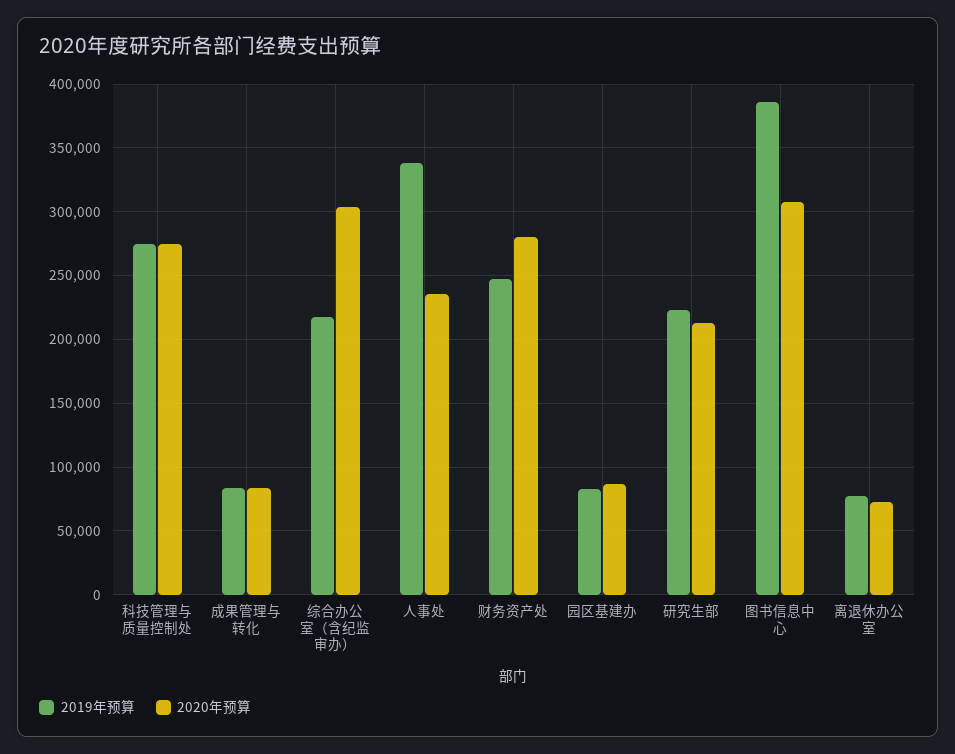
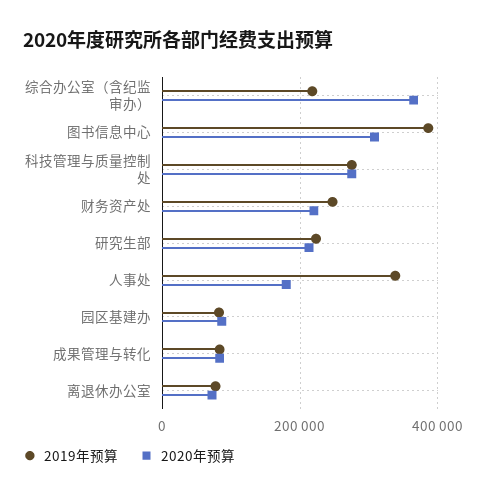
2020年预算, 综合办公室（含纪监审办）: 305000 -> 360000
2020年预算, 人事处: 235000 -> 180000
2020年预算, 财务资产处: 280000 -> 220000

